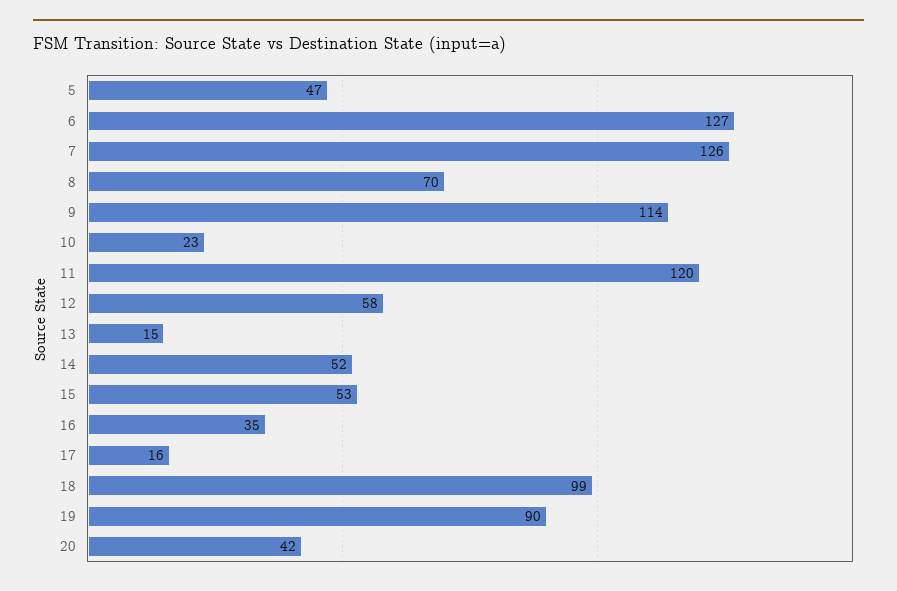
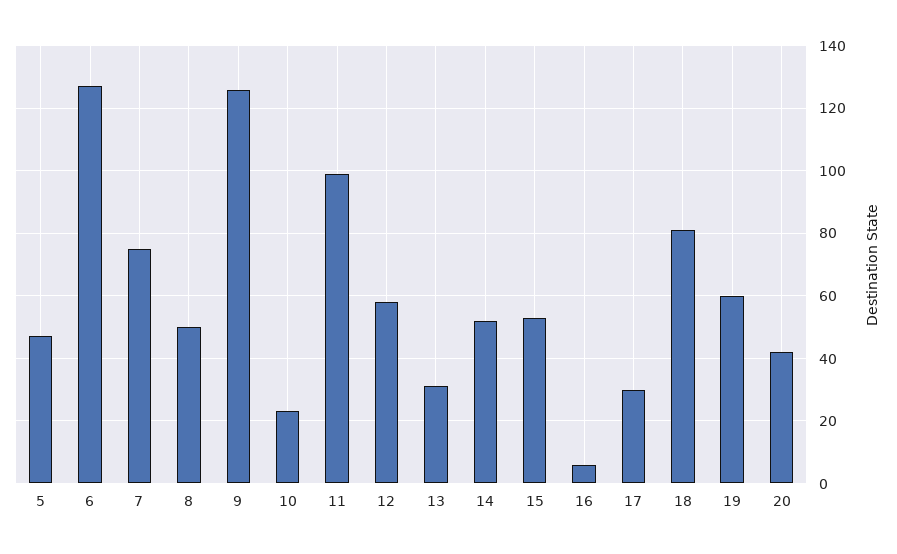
7: 126 -> 75
8: 70 -> 50
9: 114 -> 125
11: 120 -> 100
13: 15 -> 30
16: 35 -> 5
17: 16 -> 30
18: 99 -> 80
19: 90 -> 60

